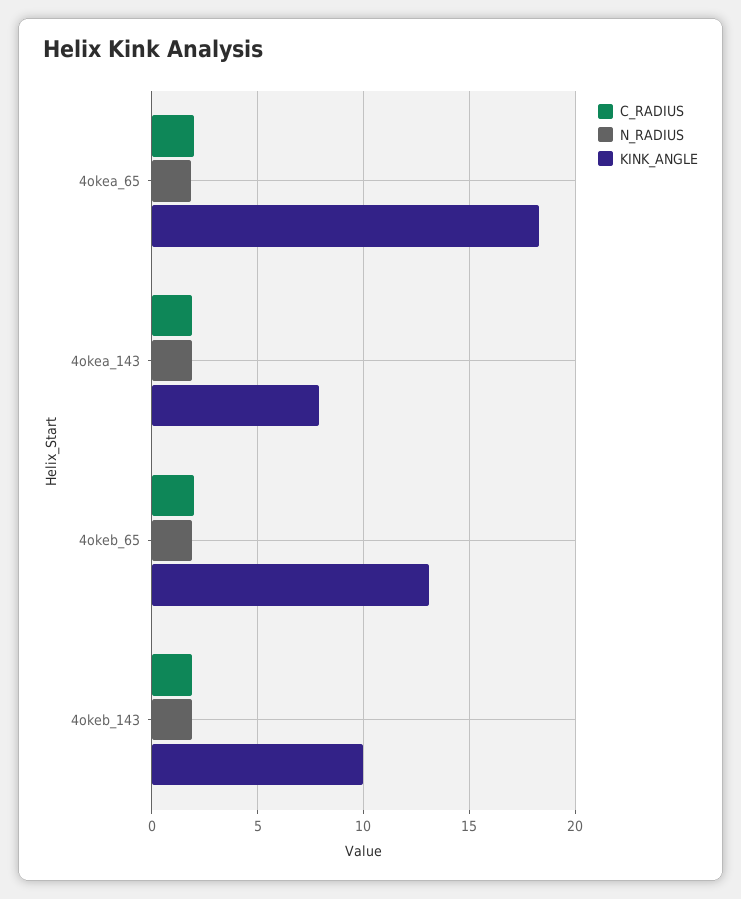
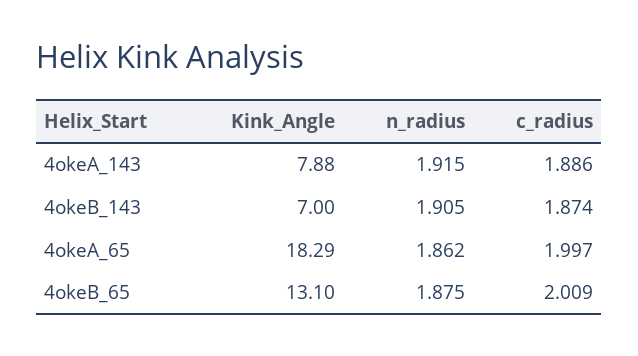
KINK_ANGLE, 4okeb_143: 10 -> 7

